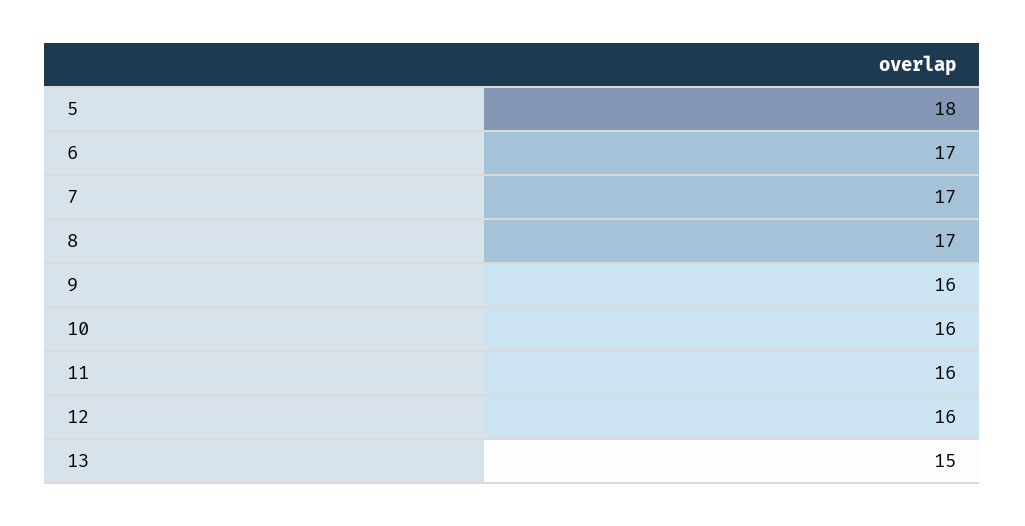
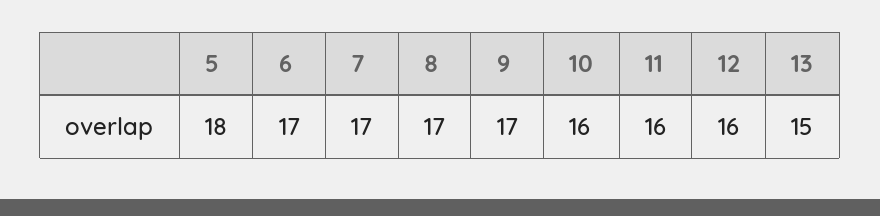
9: 16 -> 17

